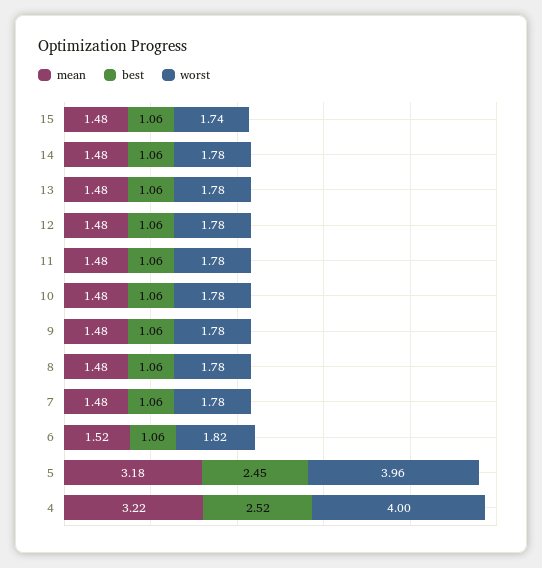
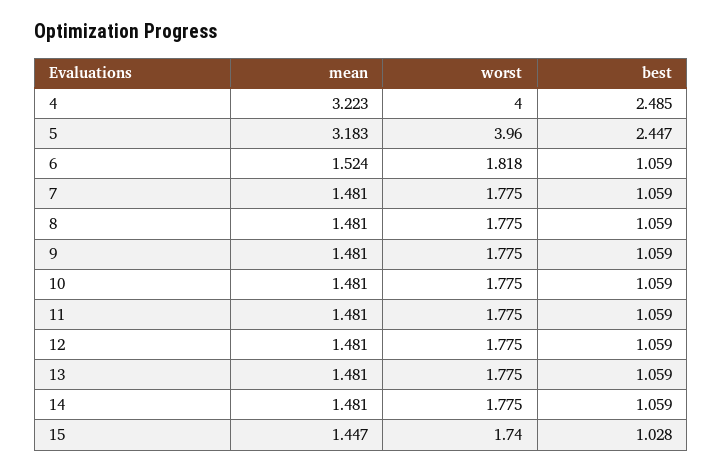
mean, 15: 1.48 -> 1.447
best, 15: 1.06 -> 1.028
best, 4: 2.52 -> 2.485

